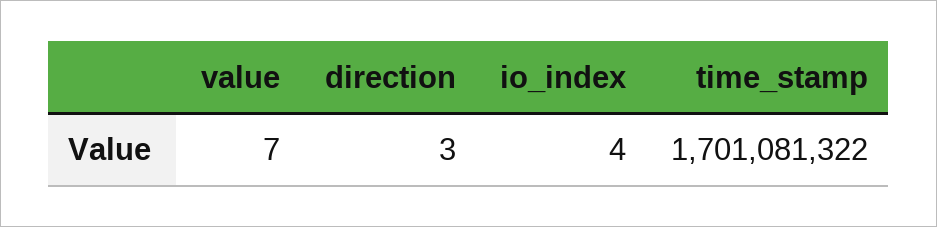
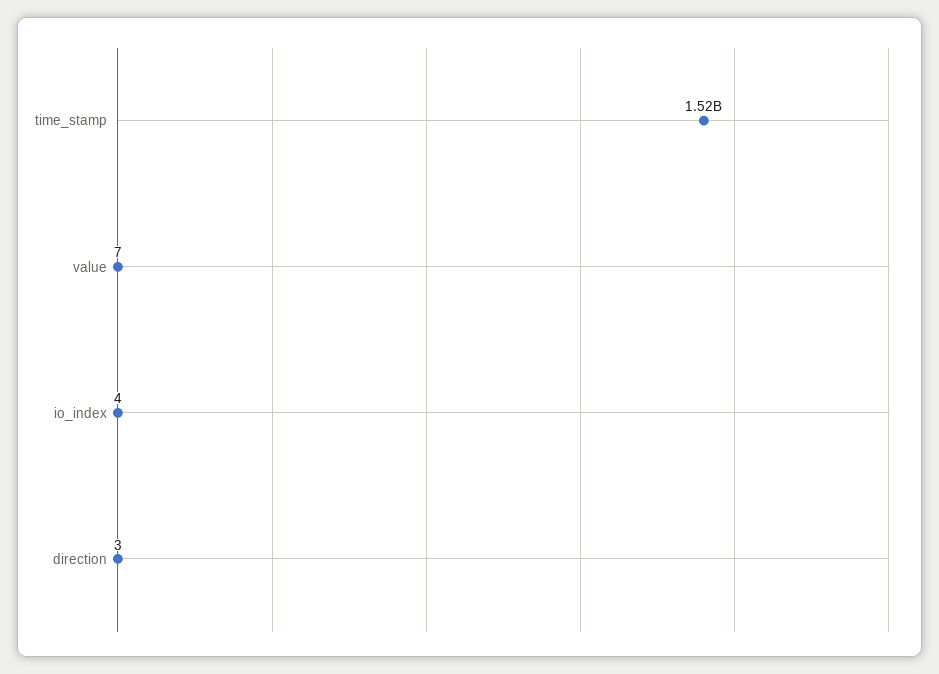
time_stamp: 1701081322 -> 1520000000

